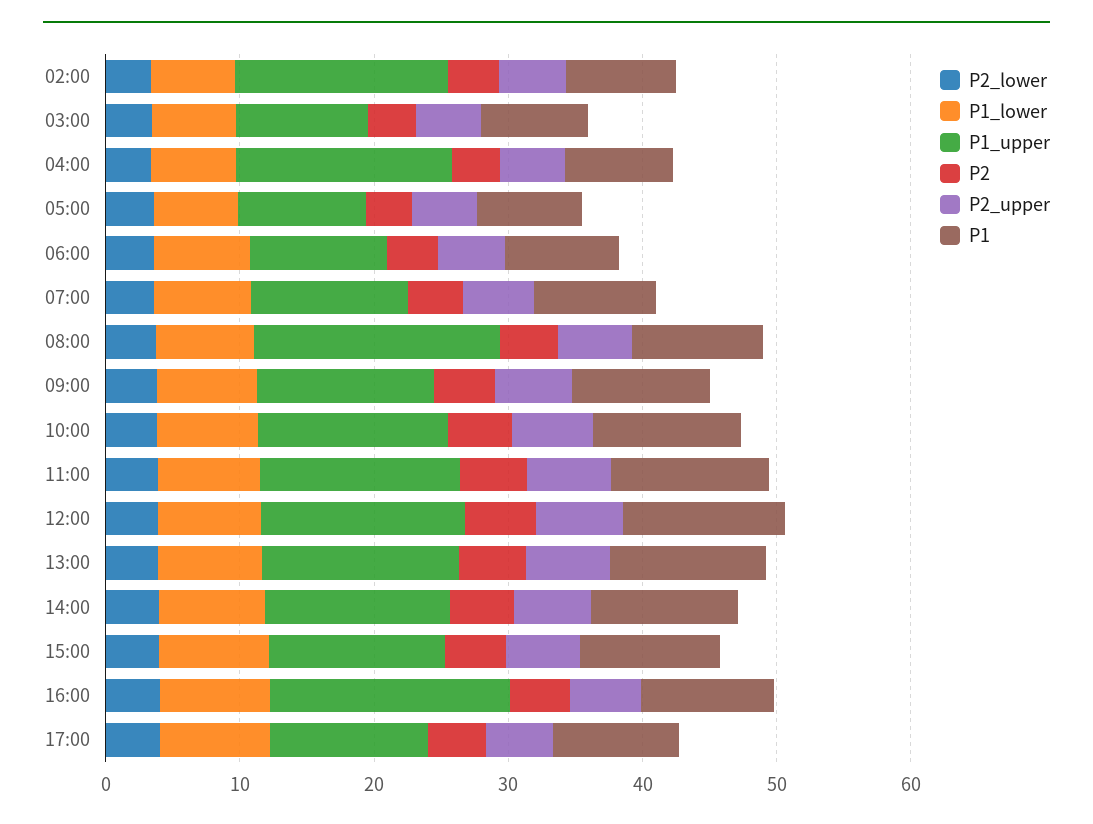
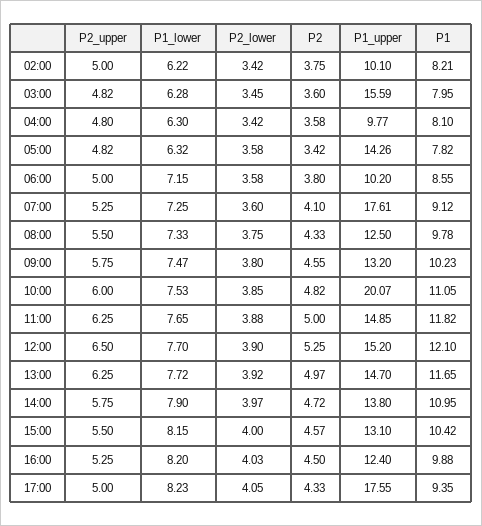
P1_upper, 02:00: 16 -> 10.1
P1_upper, 03:00: 10 -> 15.59
P1_upper, 04:00: 16 -> 9.77
P1_upper, 05:00: 10 -> 14.26
P1_upper, 07:00: 12 -> 17.61
P1_upper, 08:00: 18 -> 12.5
P1_upper, 10:00: 14 -> 20.07
P1_upper, 16:00: 18 -> 12.4
P1_upper, 17:00: 12 -> 17.55

